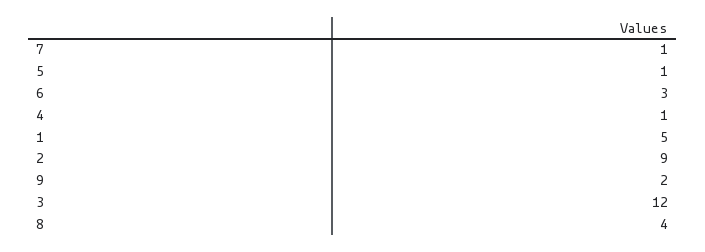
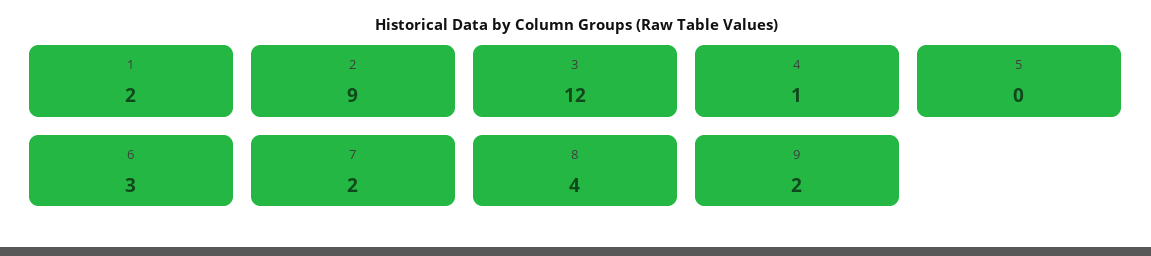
7: 1 -> 2
5: 1 -> 0
1: 5 -> 2

